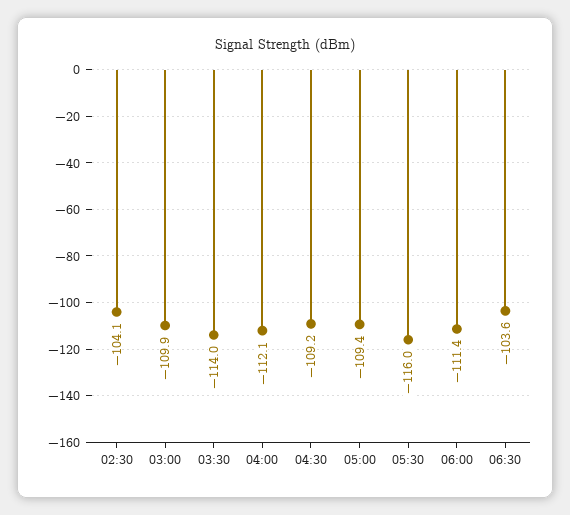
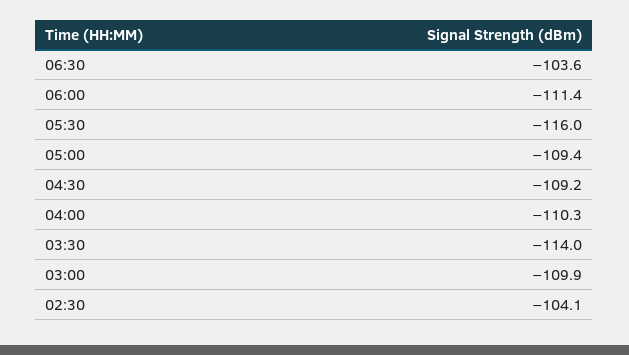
04:00: -112.1 -> -110.3

